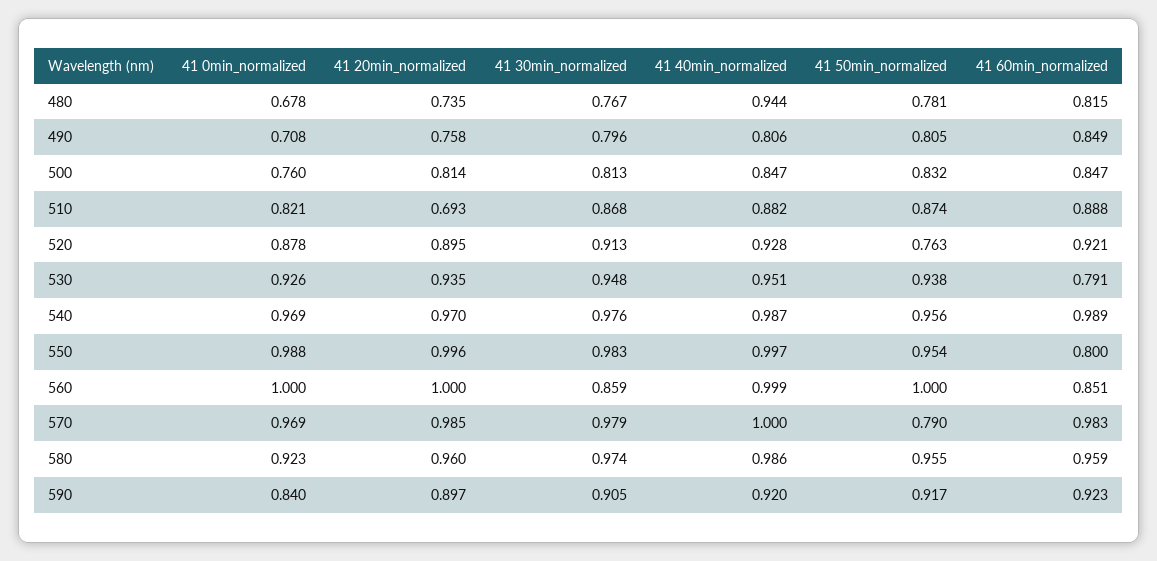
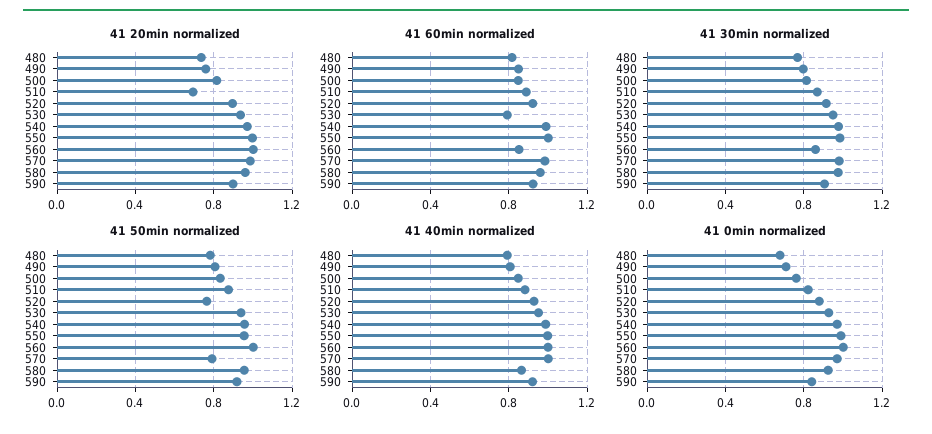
41 40min_normalized, 480: 0.944 -> 0.8
41 60min_normalized, 550: 0.8 -> 1
41 40min_normalized, 580: 0.986 -> 0.85

